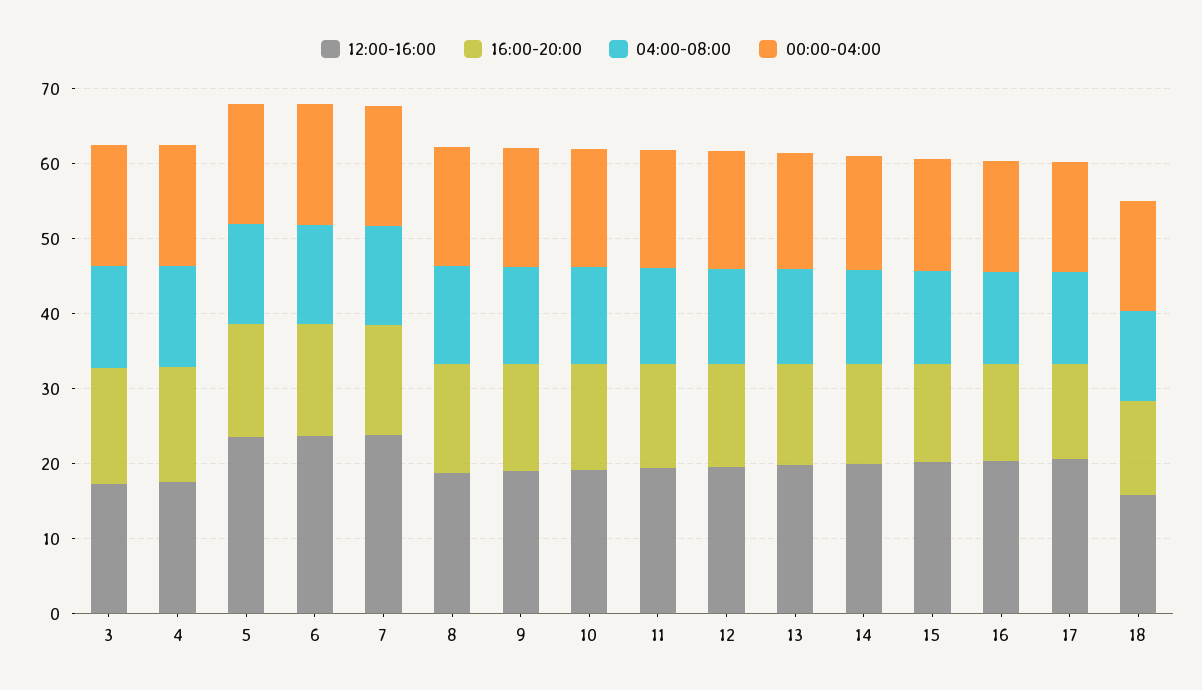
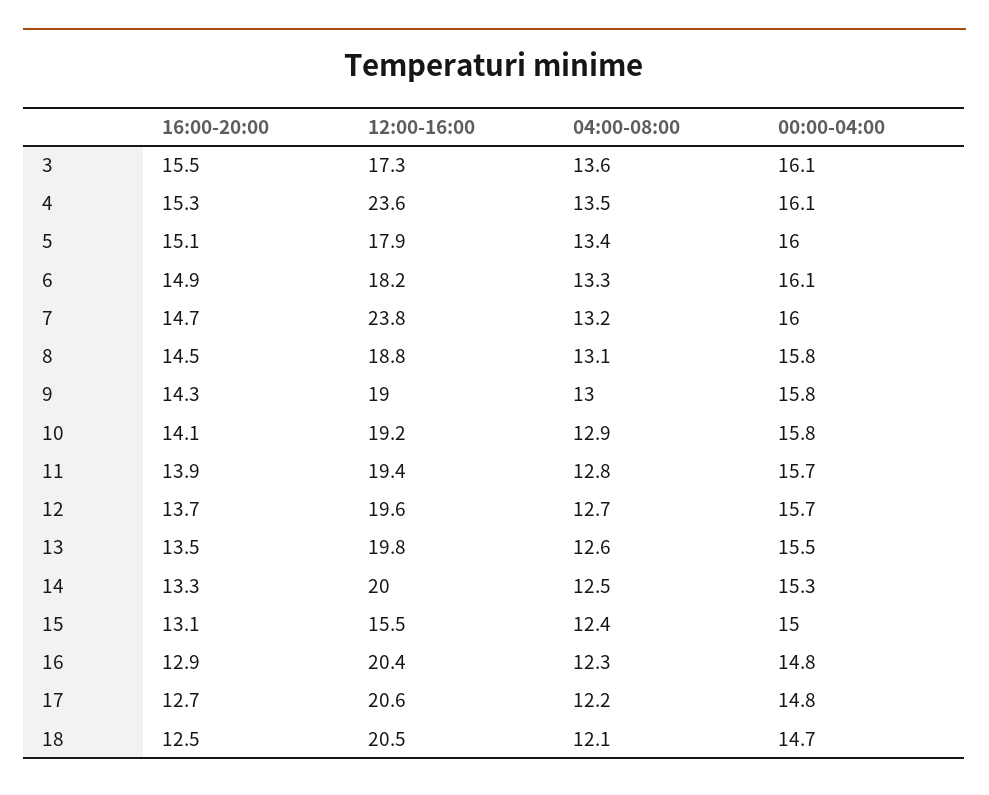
12:00-16:00, 4: 18 -> 23.6
12:00-16:00, 5: 24 -> 17.9
12:00-16:00, 6: 24 -> 18.2
12:00-16:00, 15: 20 -> 15.5
12:00-16:00, 18: 16 -> 20.5

